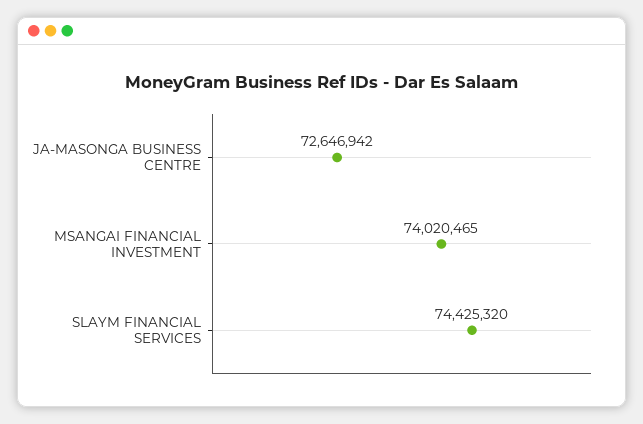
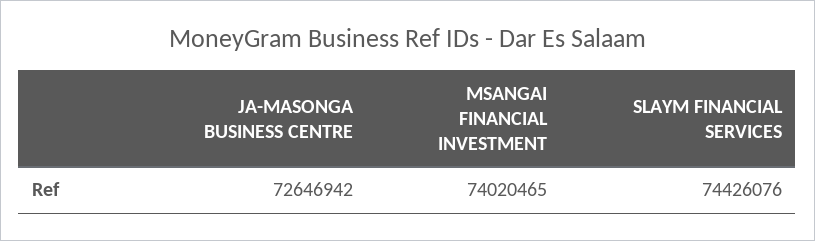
SLAYM FINANCIAL SERVICES: 74425320 -> 74426076

